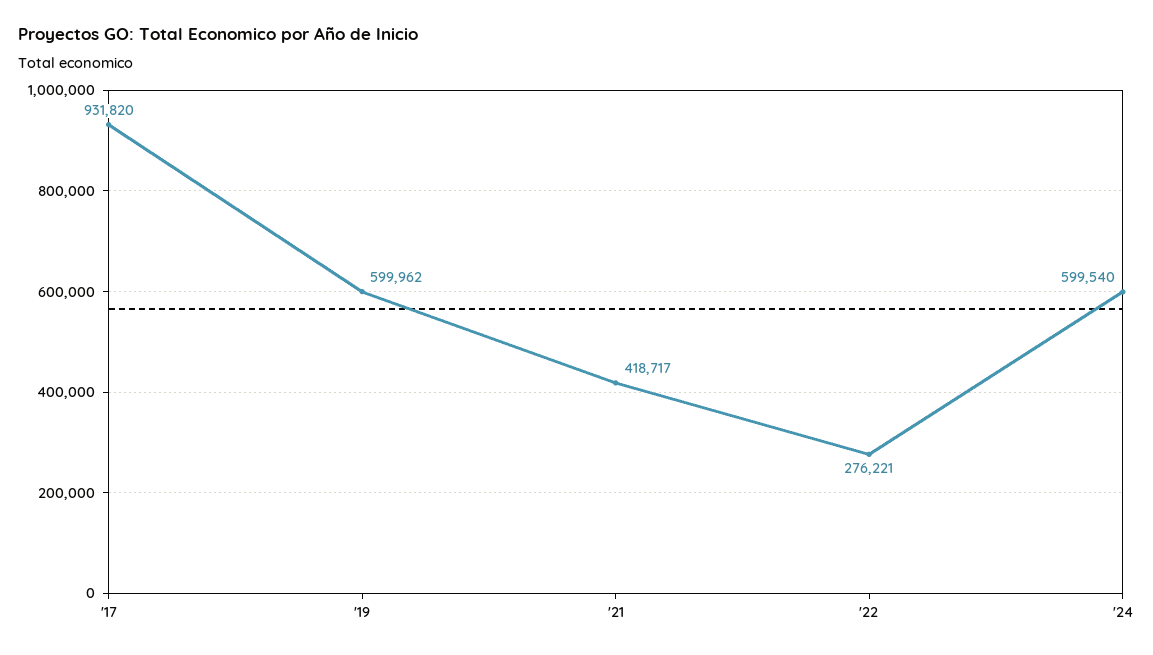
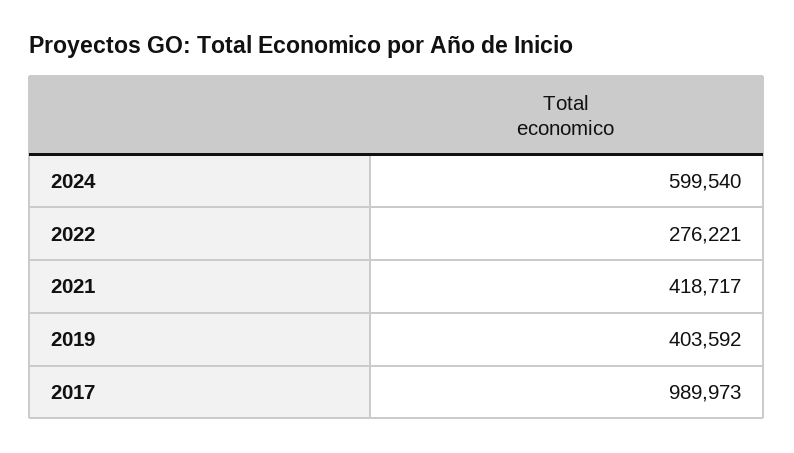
'17: 931820 -> 989973
'19: 599962 -> 403592

